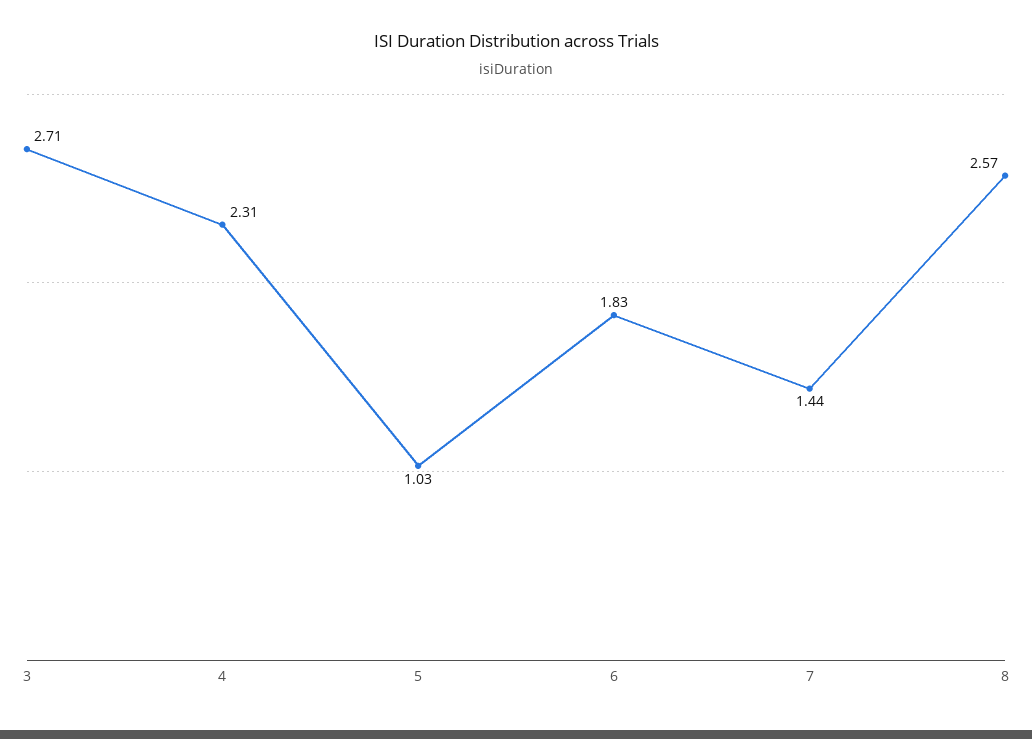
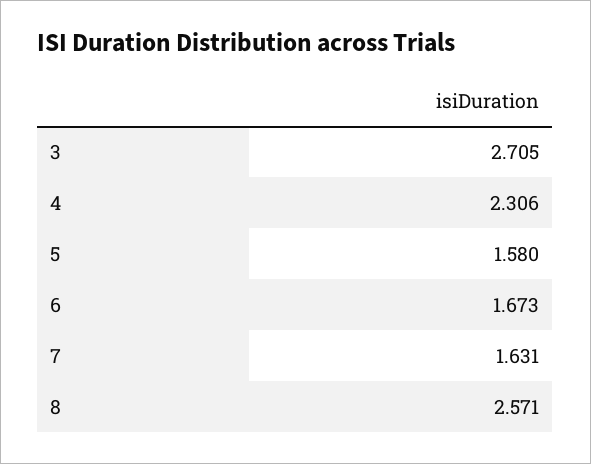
5: 1.03 -> 1.58
6: 1.83 -> 1.673
7: 1.44 -> 1.631

